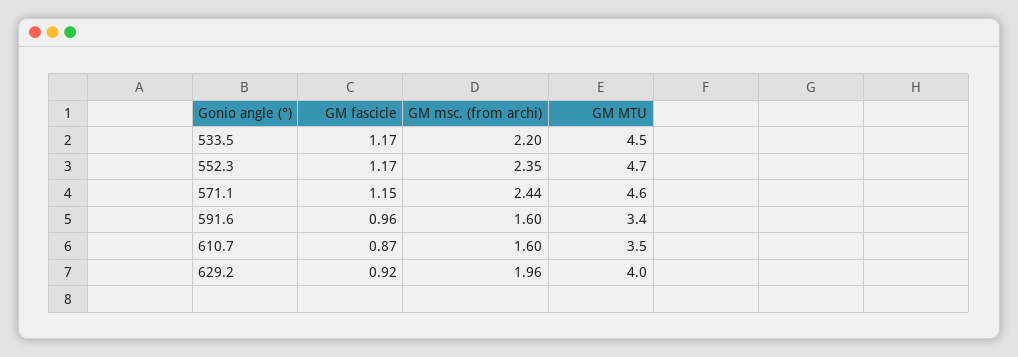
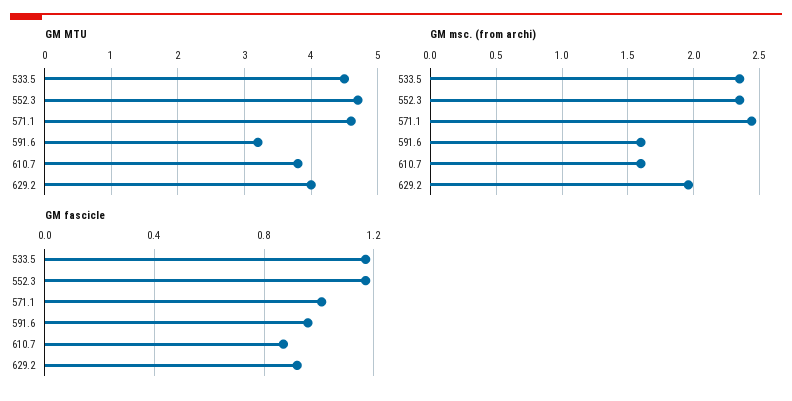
GM msc. (from archi), 533.5: 2.2 -> 2.35
GM fascicle, 571.1: 1.15 -> 1
GM MTU, 591.6: 3.4 -> 3.2
GM MTU, 610.7: 3.5 -> 3.8

